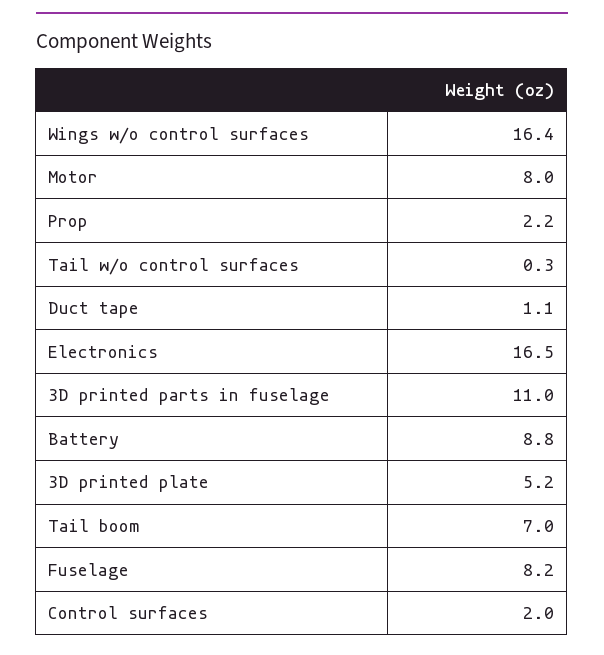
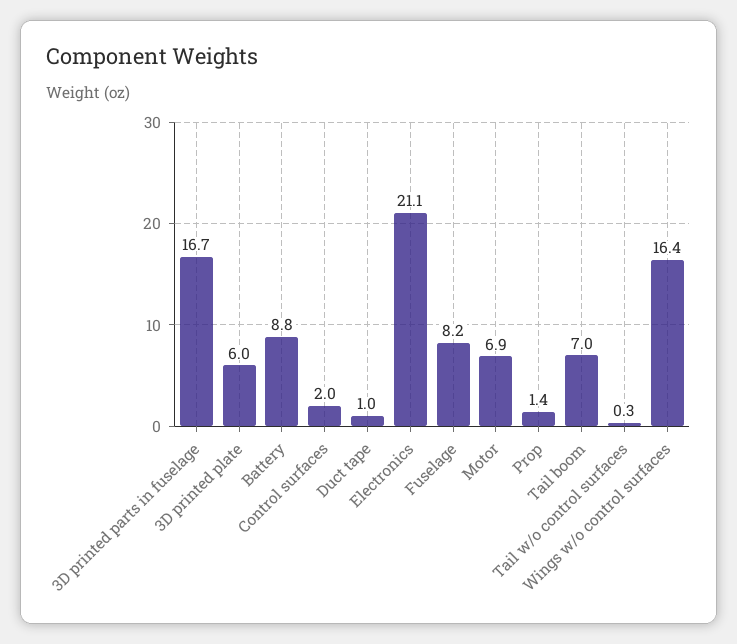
Motor: 8 -> 6.9
Prop: 2.2 -> 1.4
Duct tape: 1.1 -> 1
Electronics: 16.5 -> 21.1
3D printed parts in fuselage: 11 -> 16.7
3D printed plate: 5.2 -> 6

